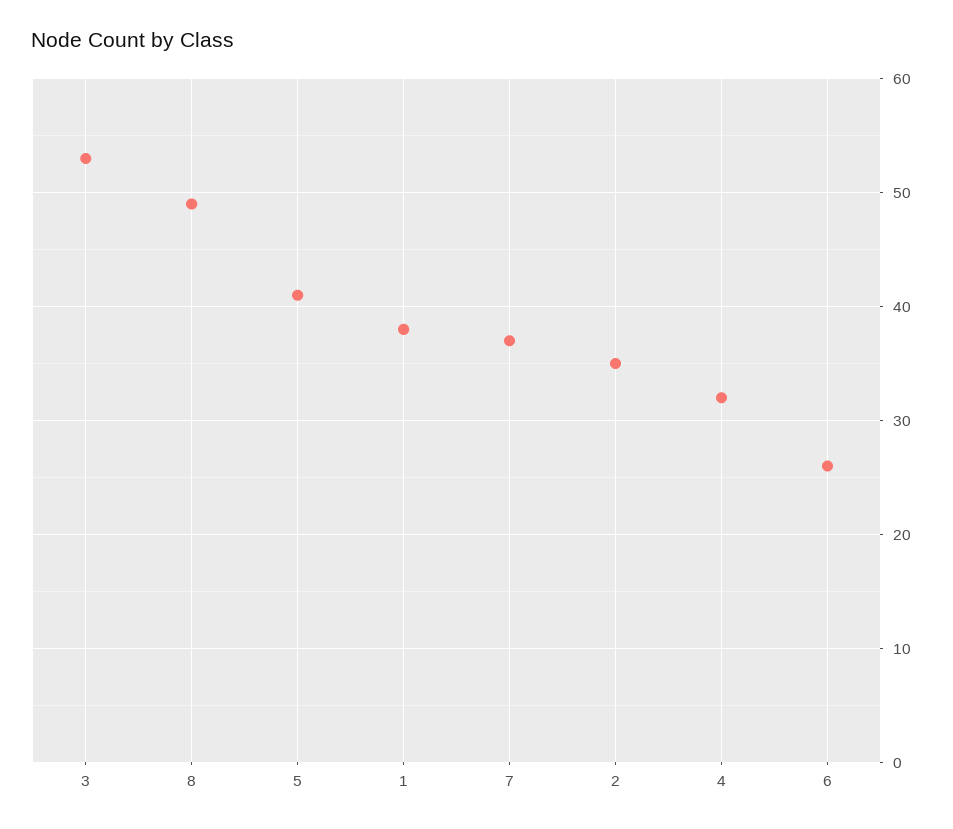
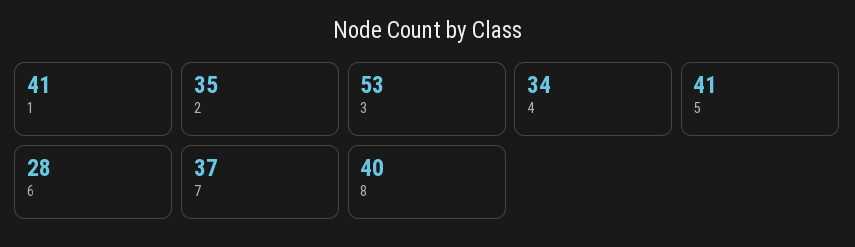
8: 49 -> 40
1: 38 -> 41
4: 32 -> 34
6: 26 -> 28

